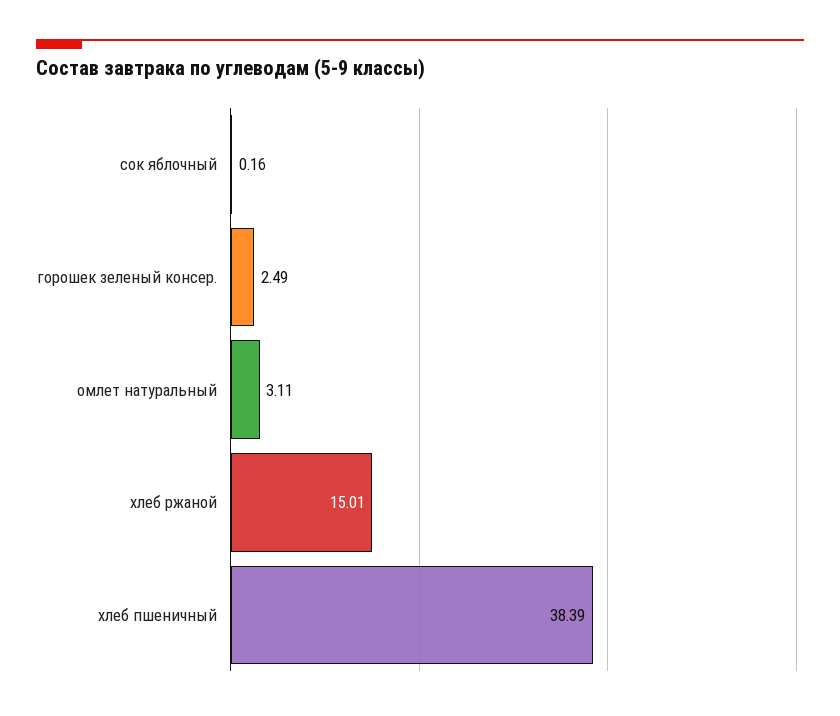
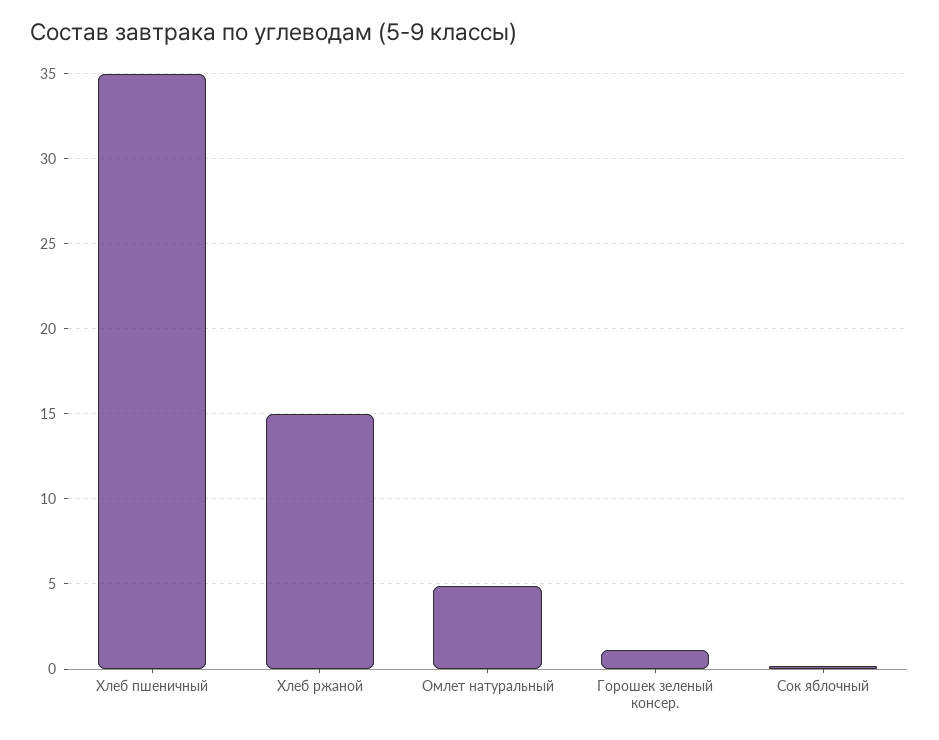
горошек зеленый консер.: 2.49 -> 1
омлет натуральный: 3.11 -> 5
хлеб пшеничный: 38.39 -> 35

